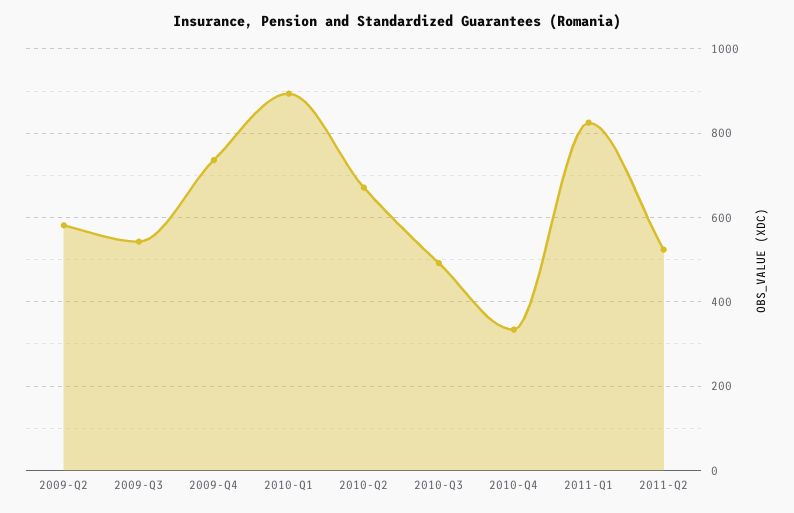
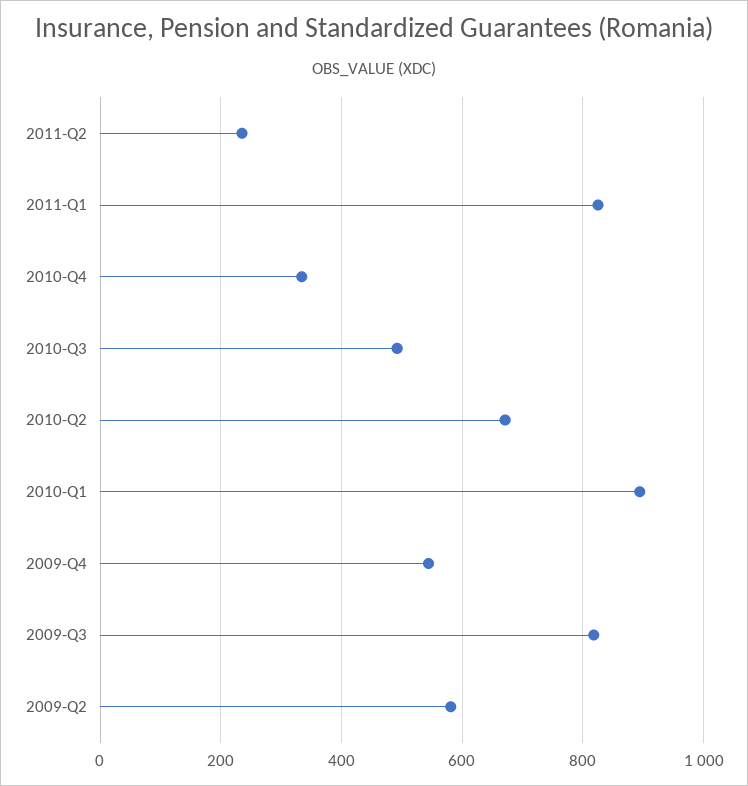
2009-Q3: 540 -> 820
2009-Q4: 740 -> 540
2011-Q2: 520 -> 240

